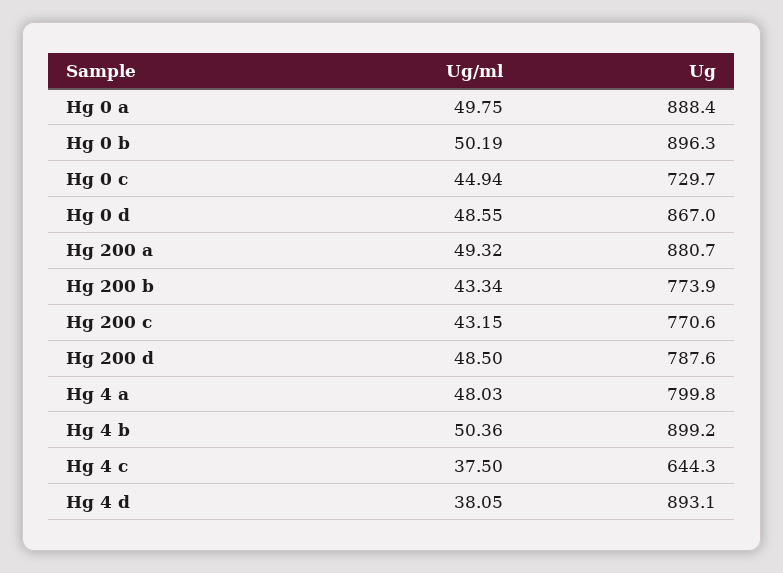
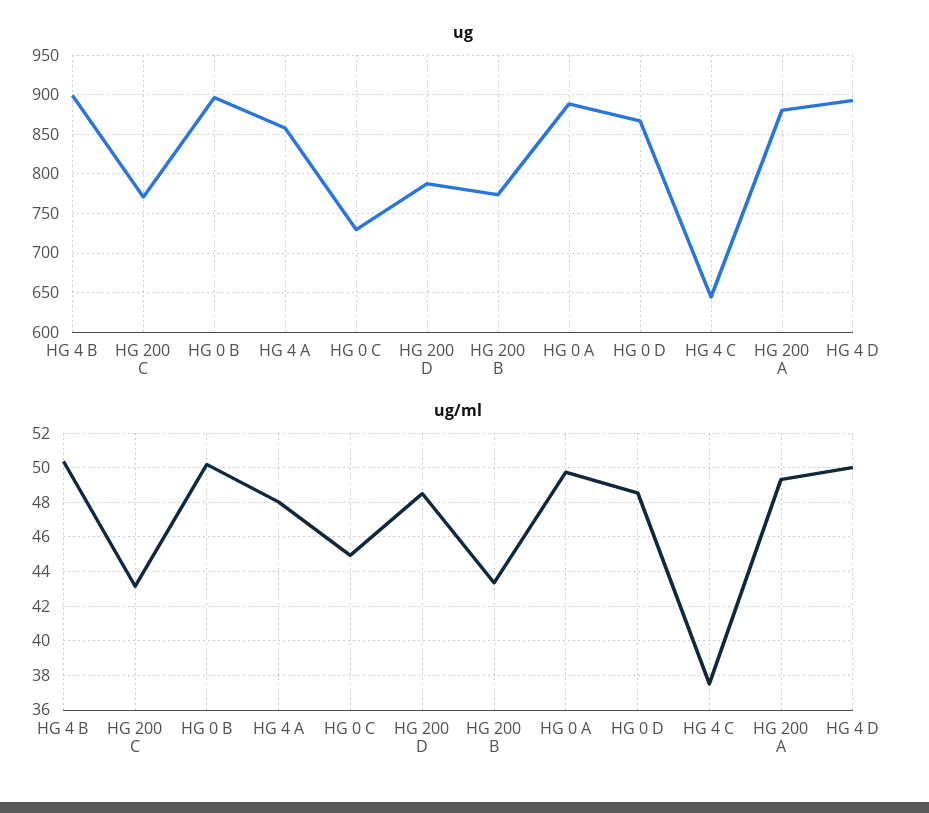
Ug, Hg 4 a: 799.8 -> 860
Ug/ml, Hg 4 d: 38.05 -> 50

